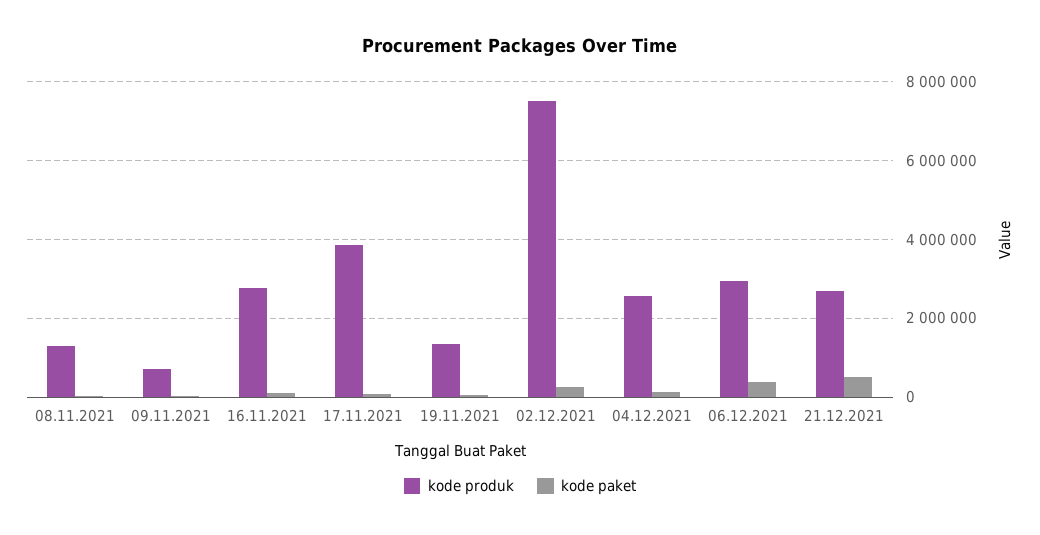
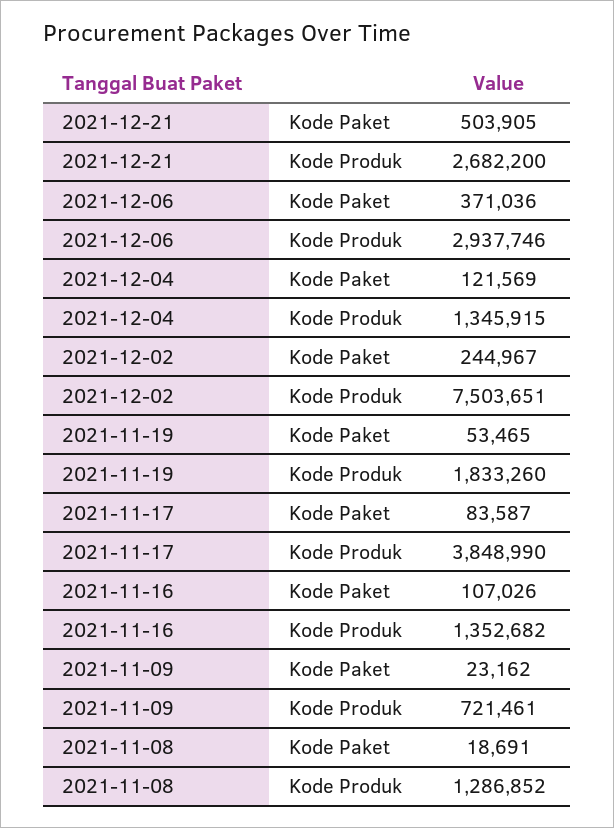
kode produk, 16.11.2021: 2800000 -> 1352682
kode produk, 19.11.2021: 1400000 -> 1833260
kode produk, 04.12.2021: 2600000 -> 1345915

